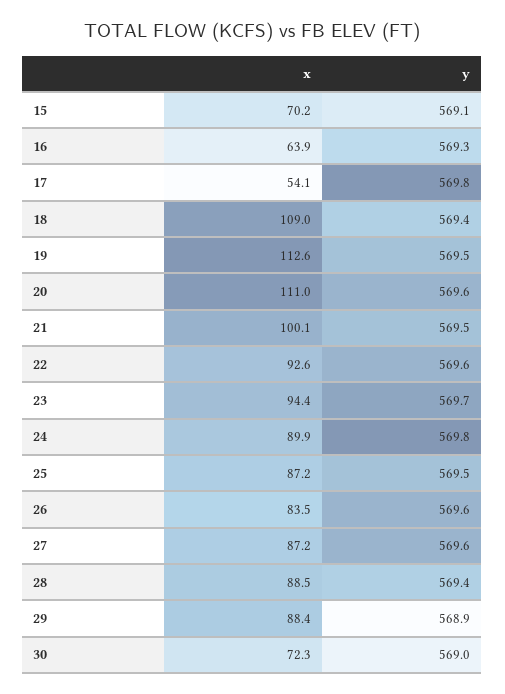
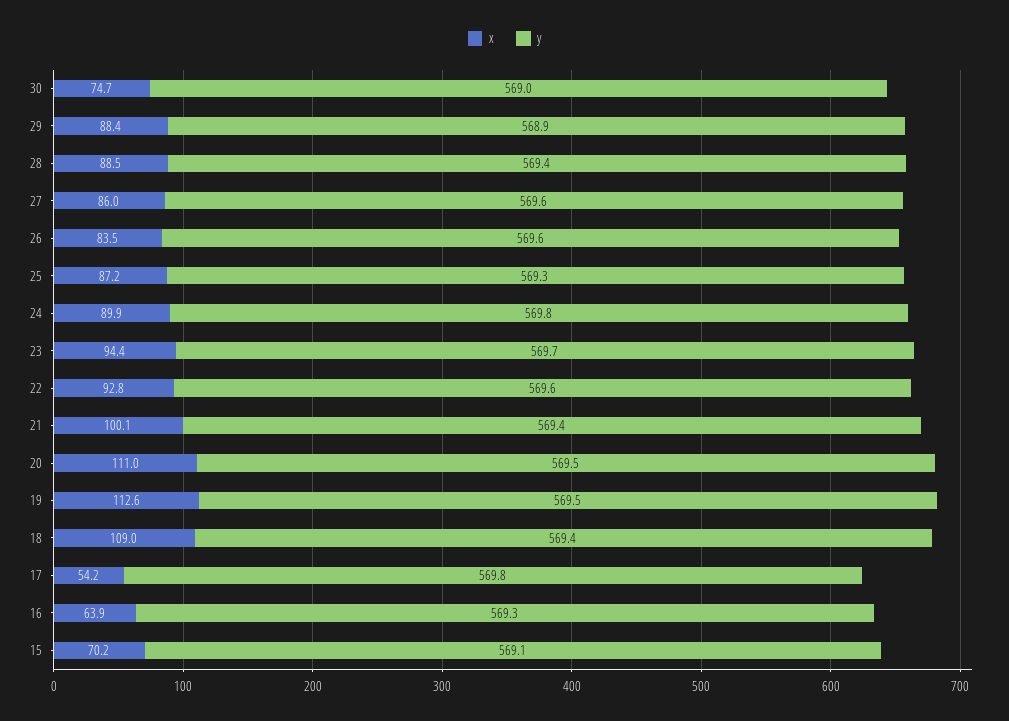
x, 17: 54.1 -> 54.2
y, 20: 569.6 -> 569.5
y, 21: 569.5 -> 569.4
x, 22: 92.6 -> 92.8
y, 25: 569.5 -> 569.3
x, 27: 87.2 -> 86
x, 30: 72.3 -> 74.7

